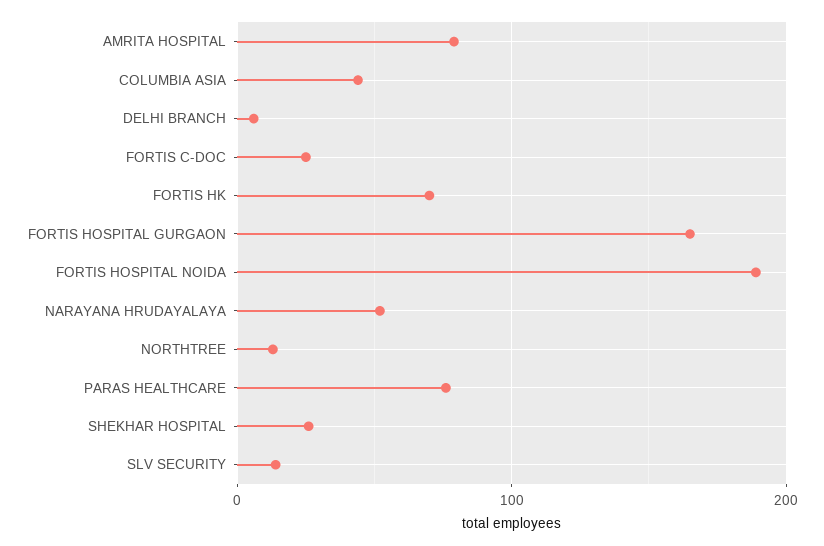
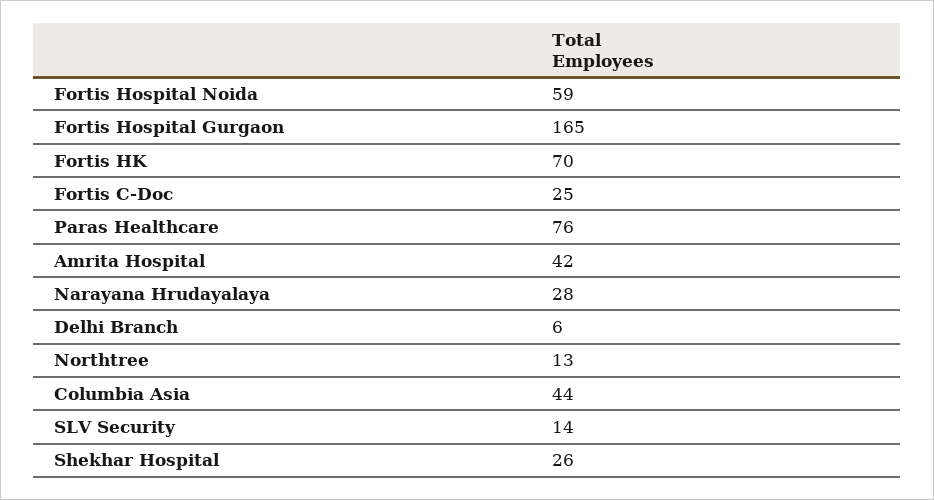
AMRITA HOSPITAL: 80 -> 42
FORTIS HOSPITAL NOIDA: 190 -> 59
NARAYANA HRUDAYALAYA: 50 -> 28

